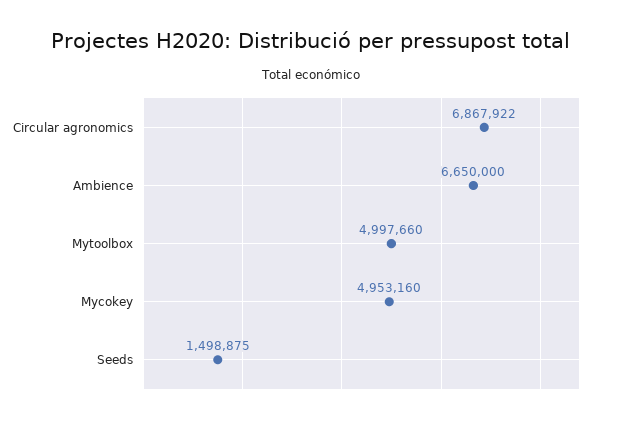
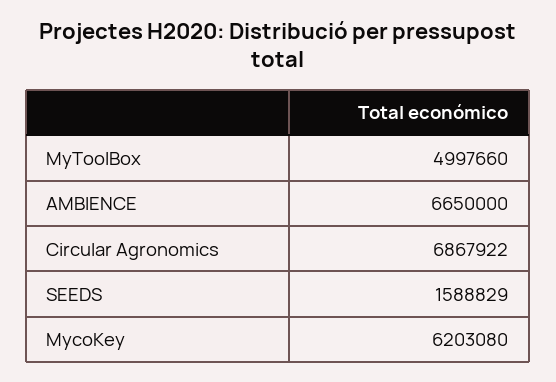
Mycokey: 4953160 -> 6203080
Seeds: 1498875 -> 1588829

